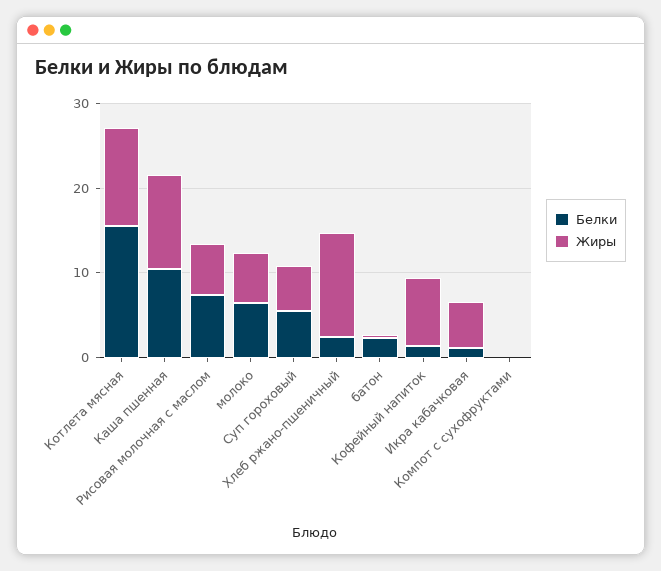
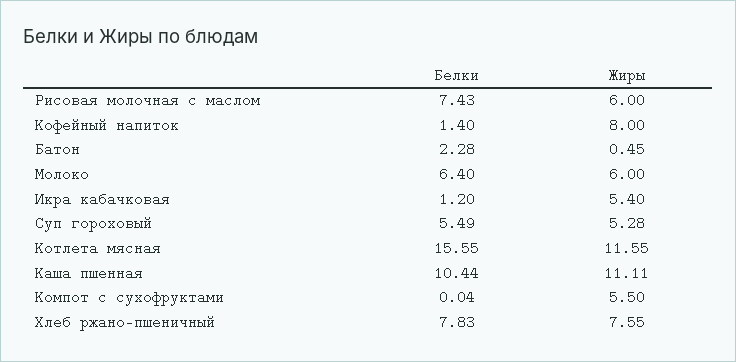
Белки, Хлеб ржано-пшеничный: 2 -> 7.83
Жиры, Хлеб ржано-пшеничный: 12 -> 7.55
Жиры, Компот с сухофруктами: 0 -> 5.5

